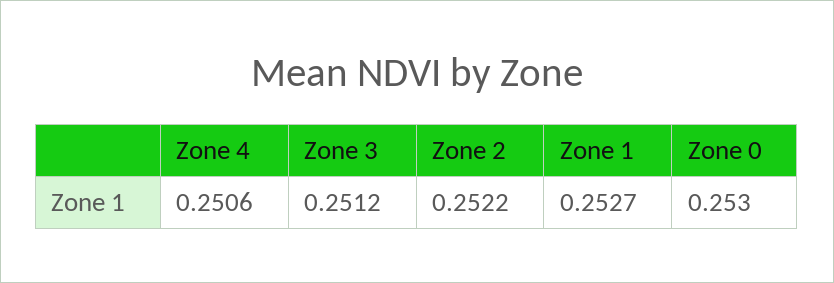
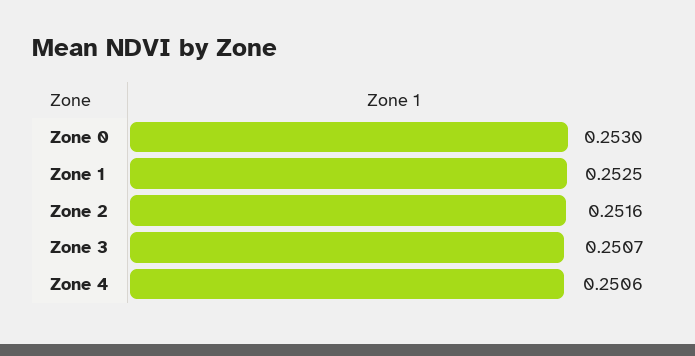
Zone 3: 0.2512 -> 0.2507
Zone 2: 0.2522 -> 0.2516
Zone 1: 0.2527 -> 0.2525

